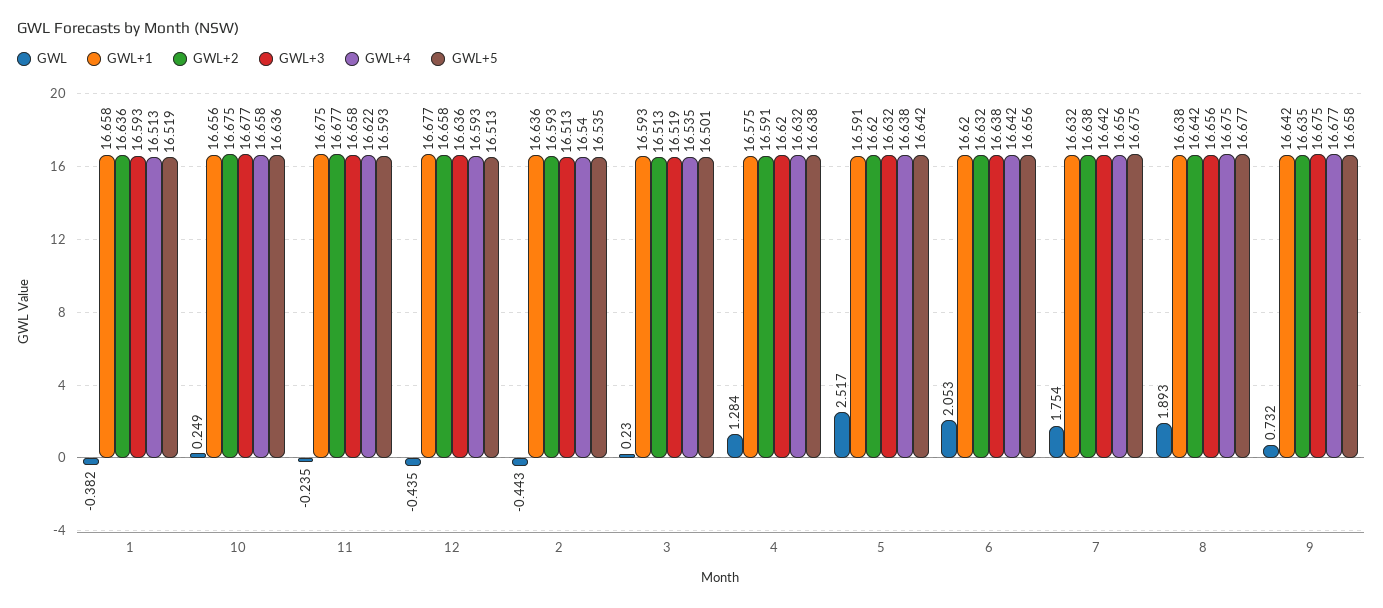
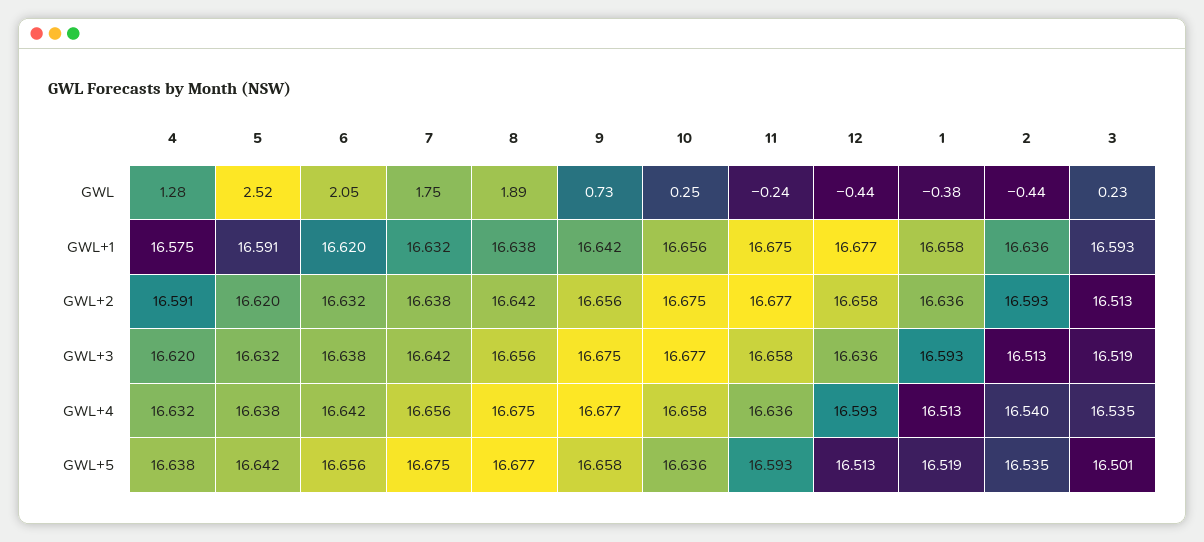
GWL+4, 11: 16.622 -> 16.636
GWL+2, 9: 16.635 -> 16.656

